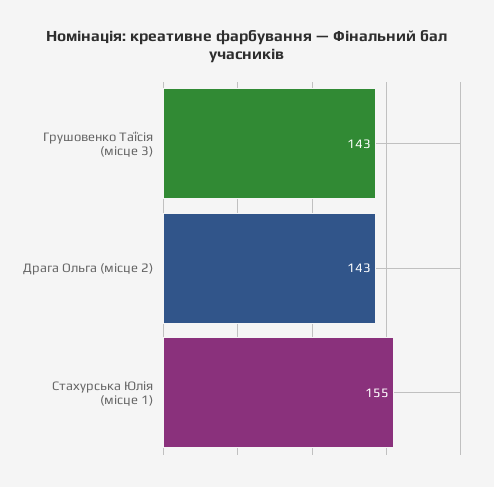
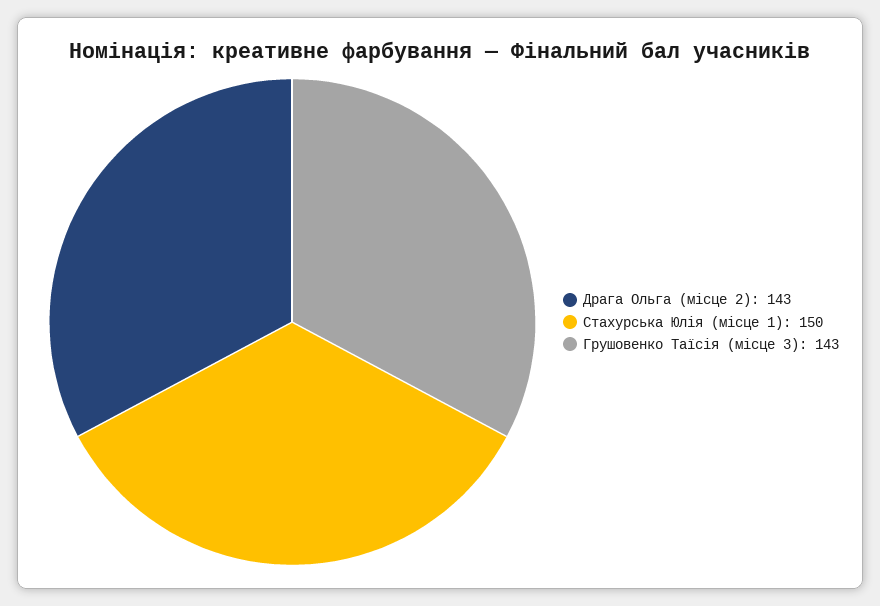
Стахурська Юлія (місце 1): 155 -> 150

